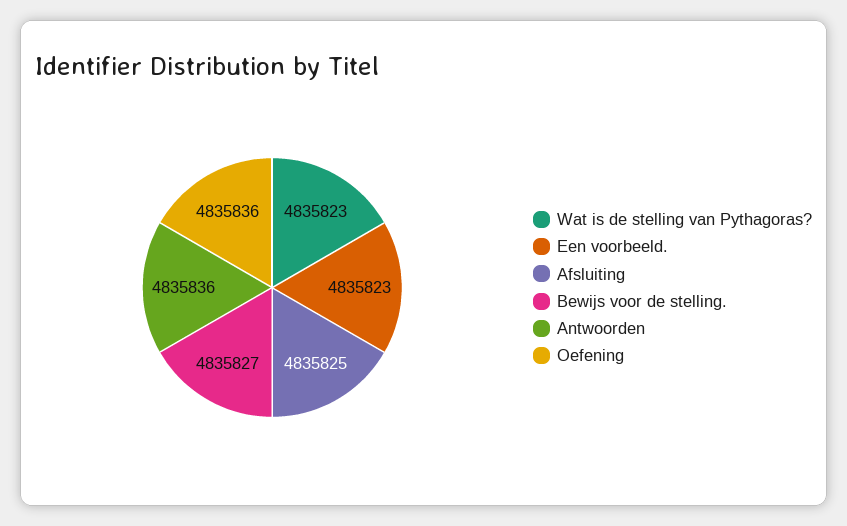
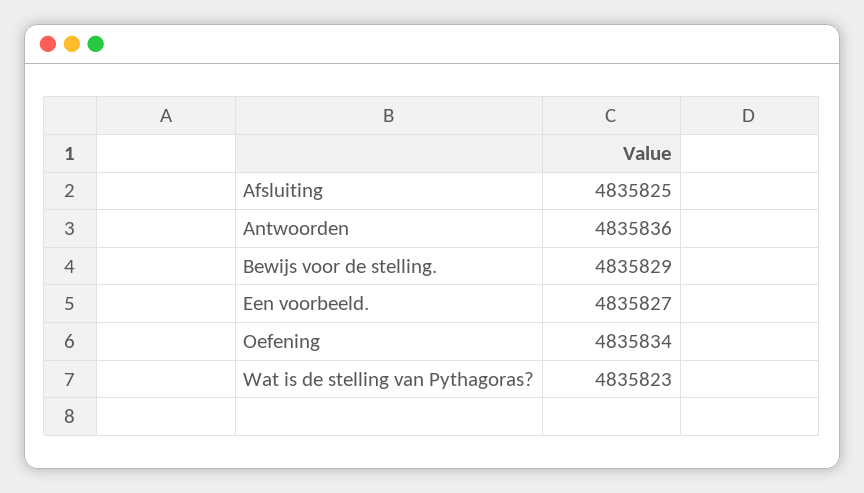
Een voorbeeld.: 4835823 -> 4835827
Bewijs voor de stelling.: 4835827 -> 4835829
Oefening: 4835836 -> 4835834

